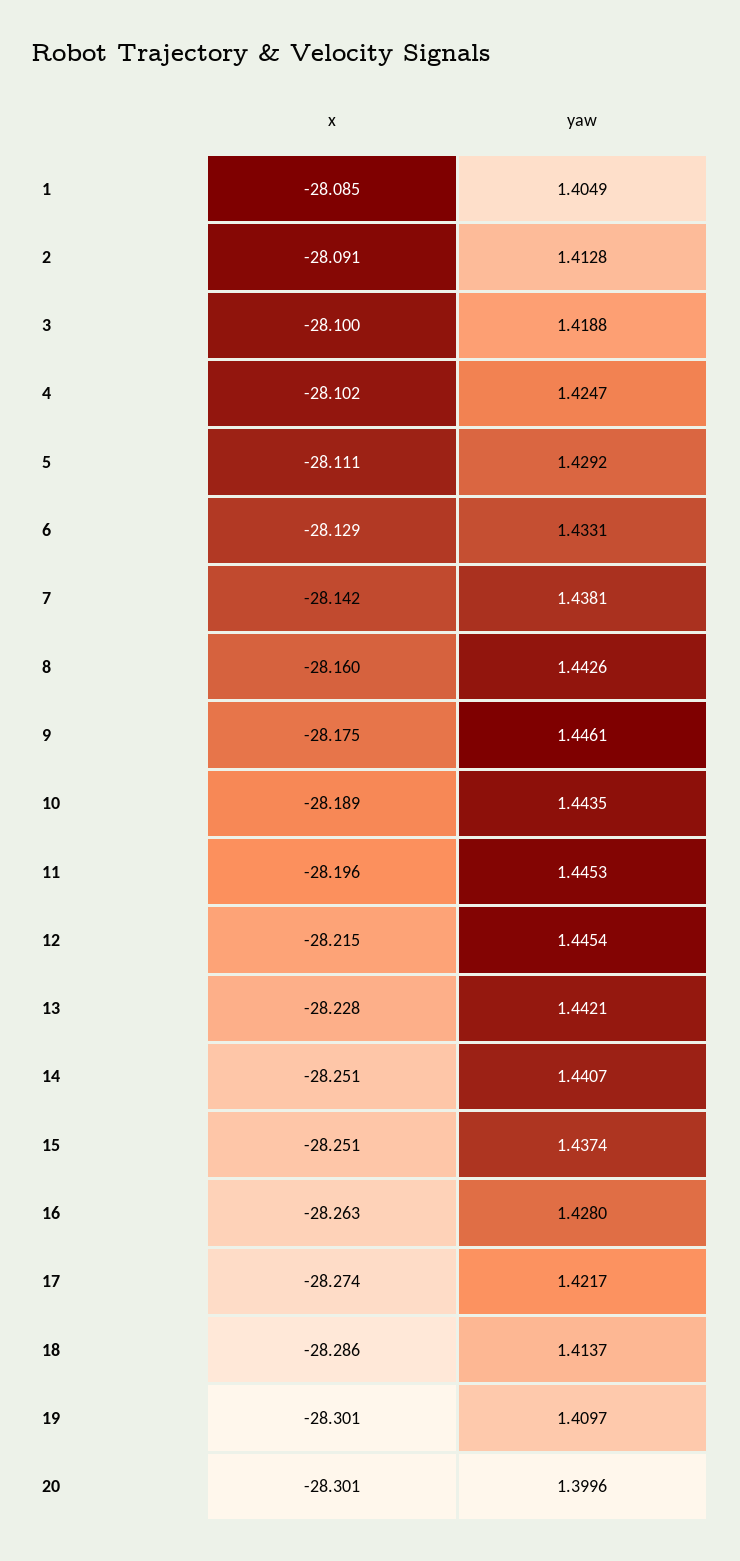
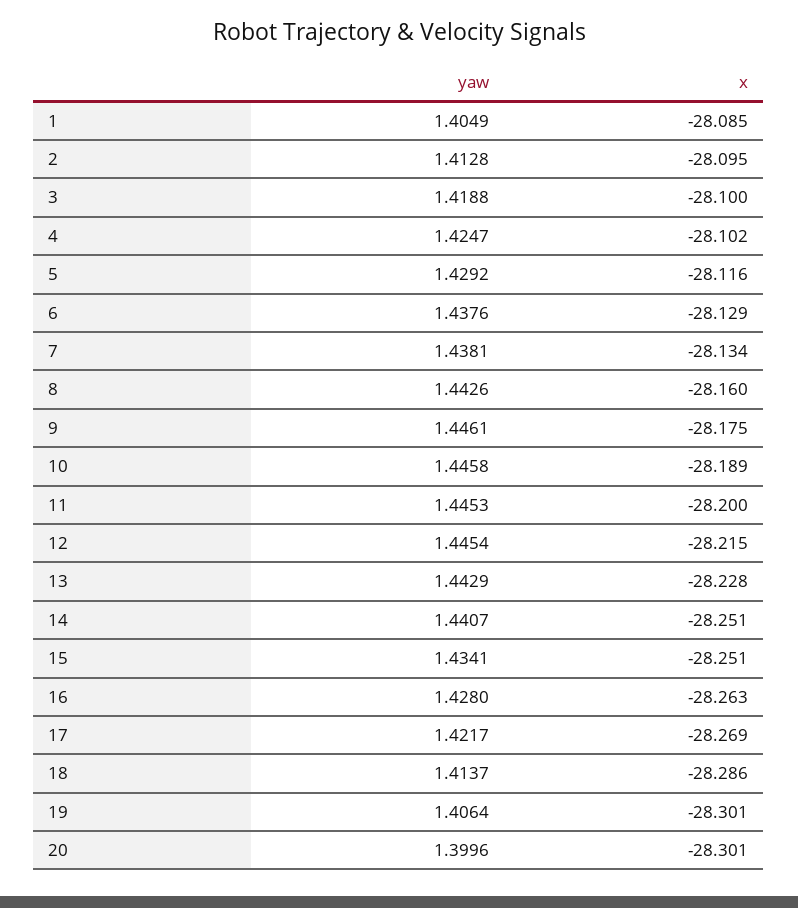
x, 2: -28.091 -> -28.095
x, 5: -28.111 -> -28.116
yaw, 6: 1.4331 -> 1.4376
x, 7: -28.142 -> -28.134
yaw, 10: 1.4435 -> 1.4458
x, 11: -28.196 -> -28.2
yaw, 13: 1.4421 -> 1.4429
yaw, 15: 1.4374 -> 1.4341
x, 17: -28.274 -> -28.269
yaw, 19: 1.4097 -> 1.4064

